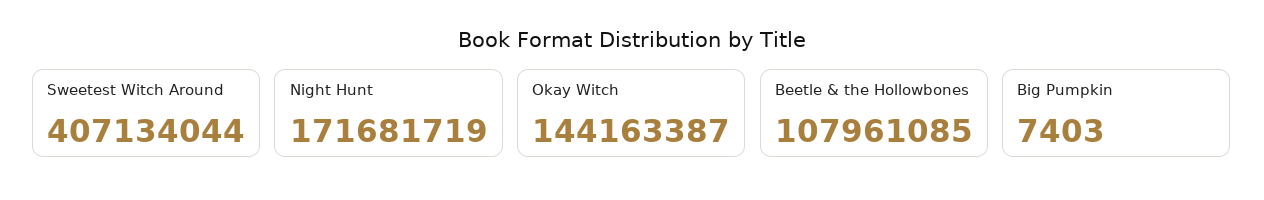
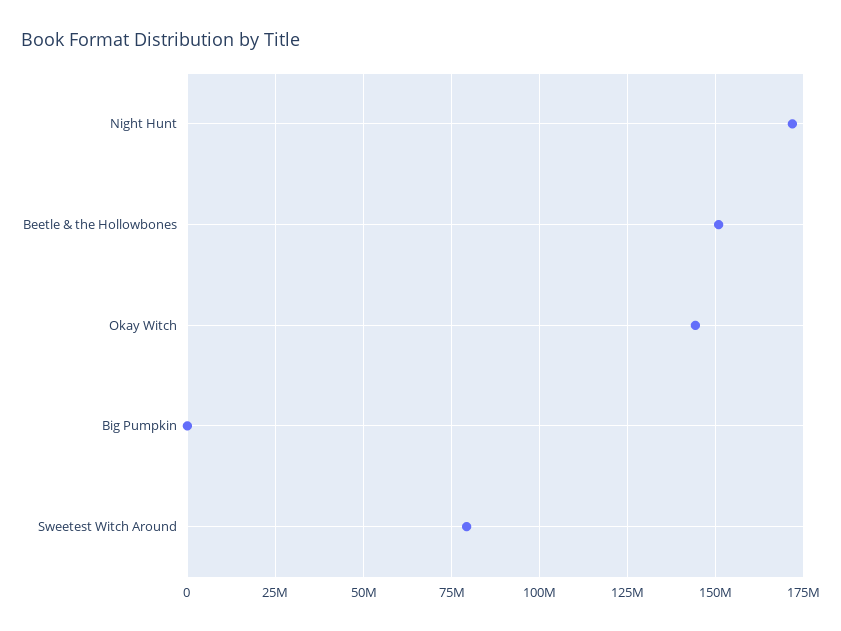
Sweetest Witch Around: 407134044 -> 80000000
Beetle & the Hollowbones: 107961085 -> 150000000

